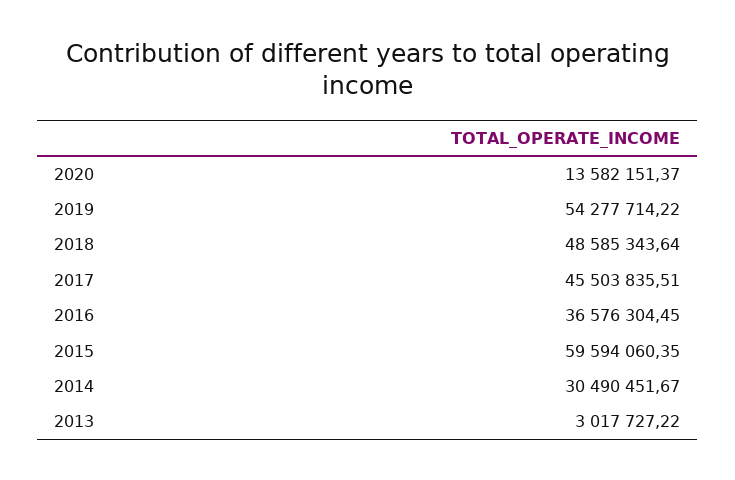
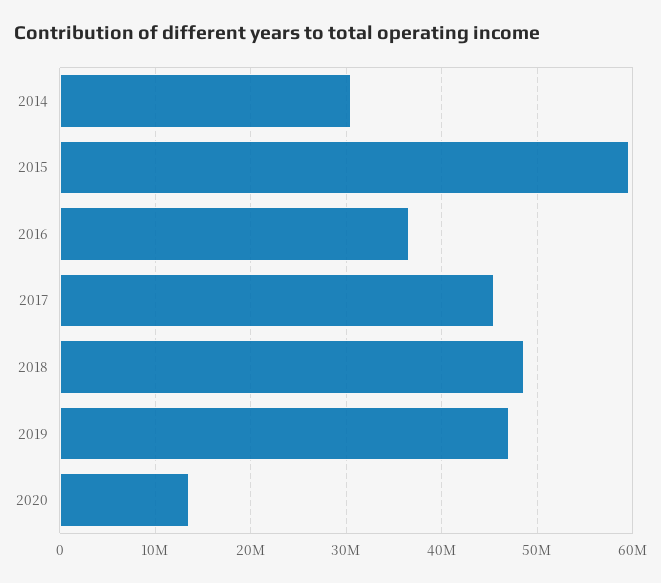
2019: 54277714.22 -> 47000000
2013: 3017727.22 -> none

